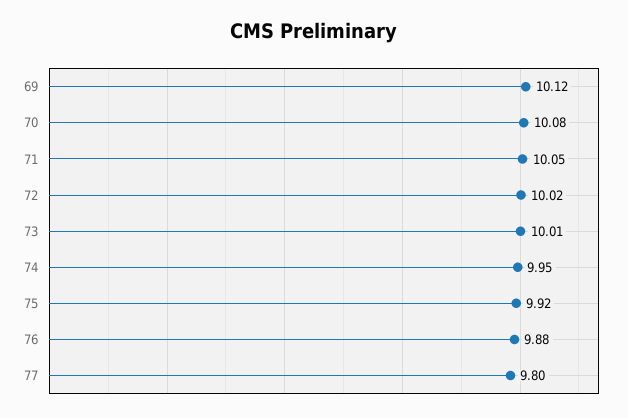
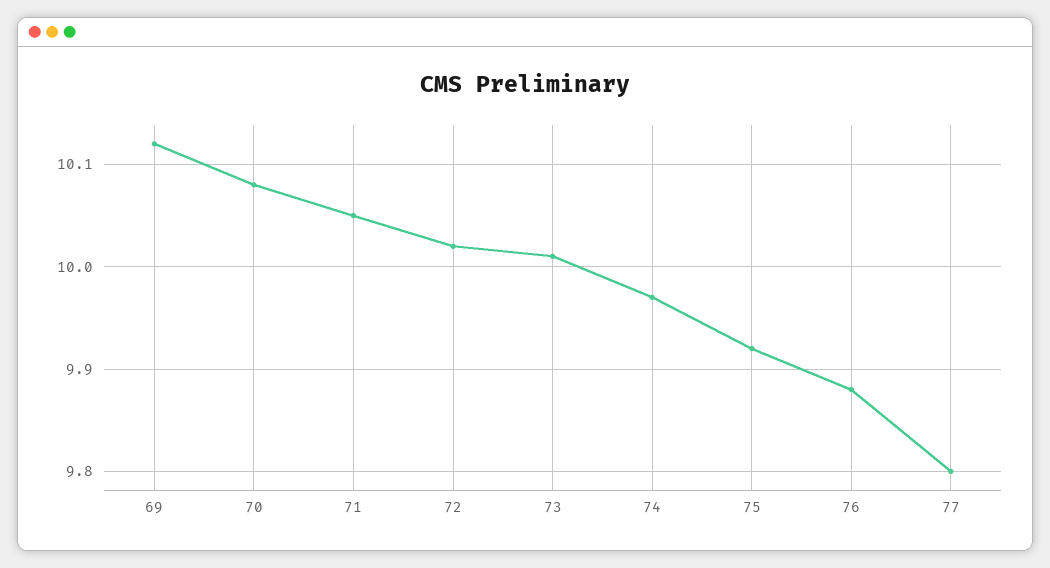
74: 9.95 -> 9.97

